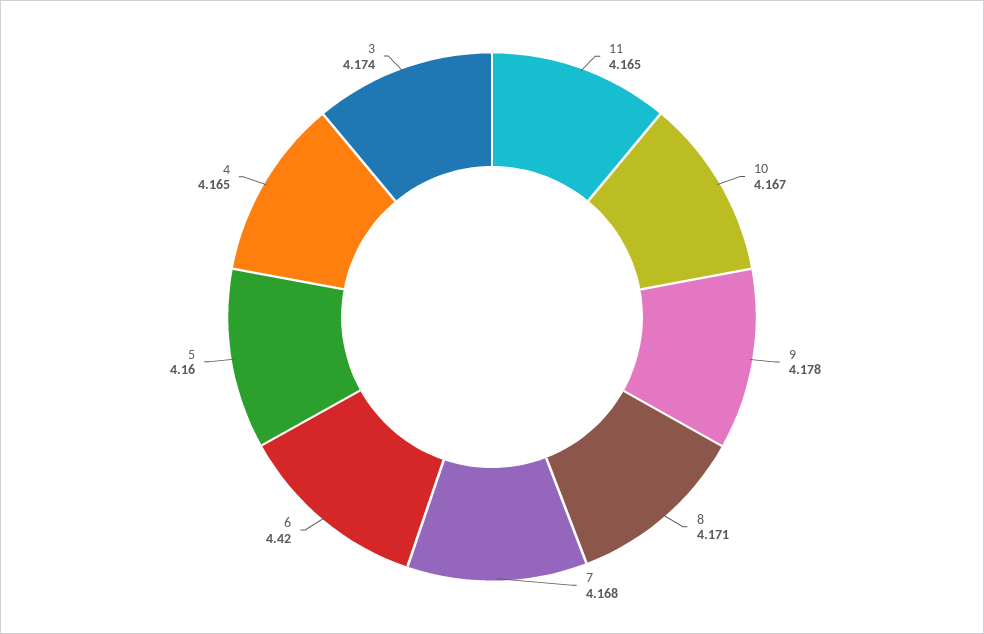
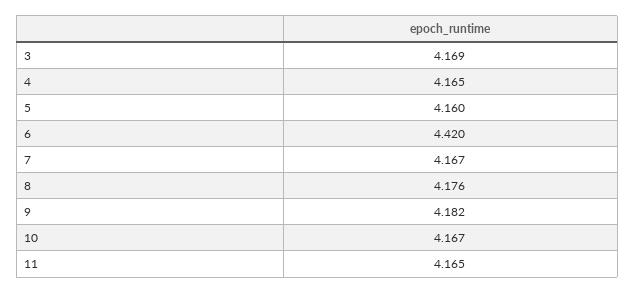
9: 4.178 -> 4.182
8: 4.171 -> 4.176
7: 4.168 -> 4.167
3: 4.174 -> 4.169

